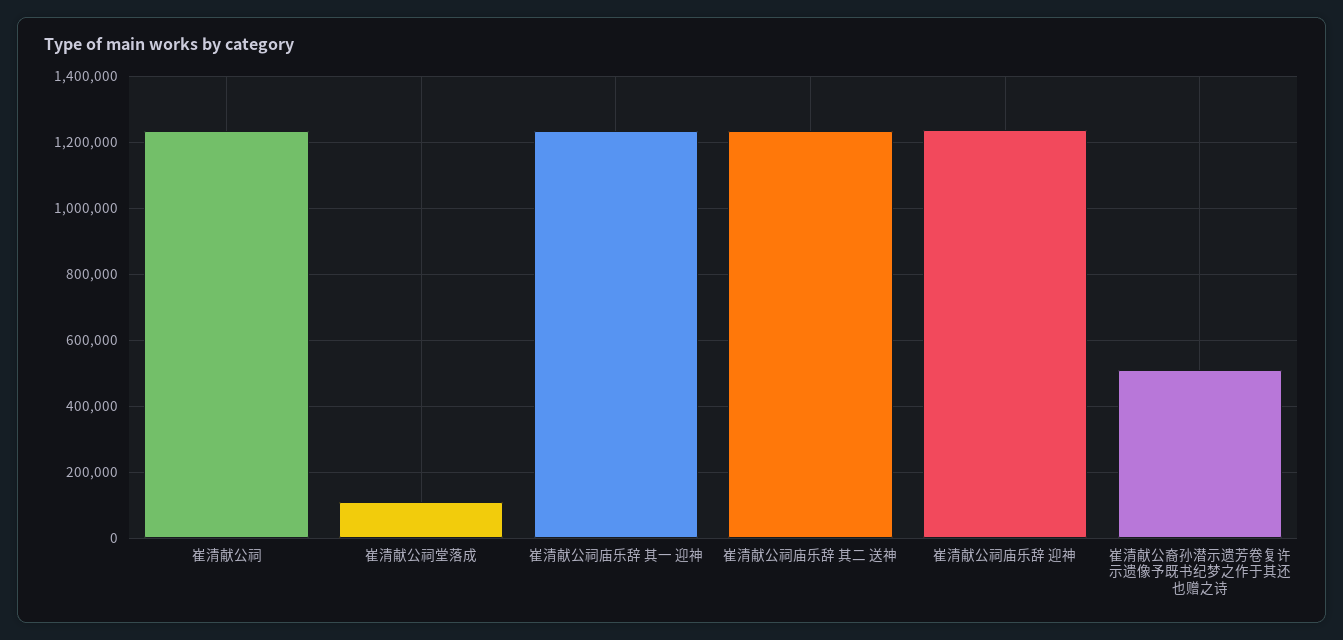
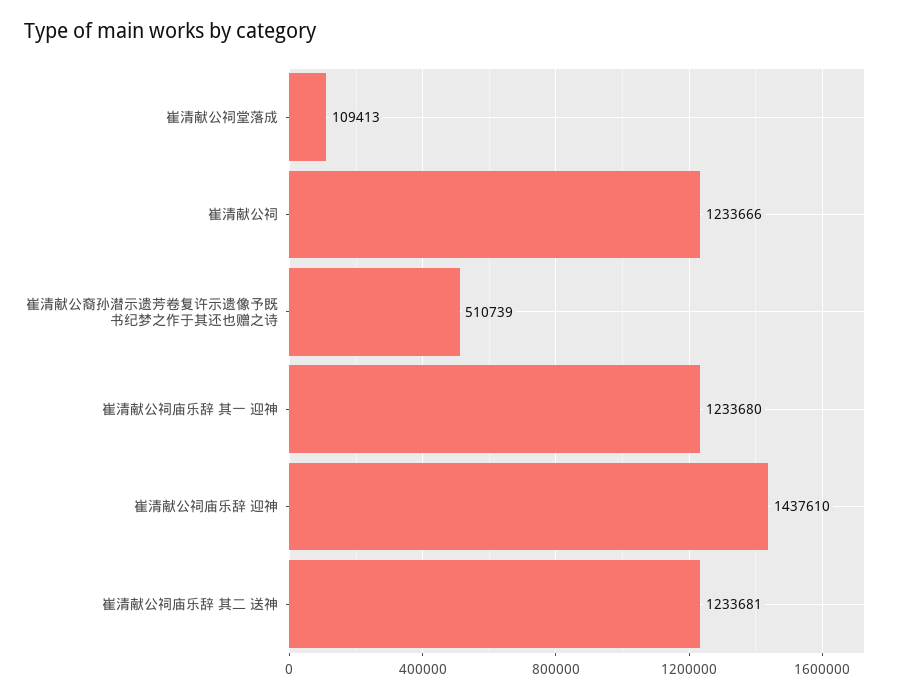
崔清献公祠庙乐辞 迎神: 1240000 -> 1437610

